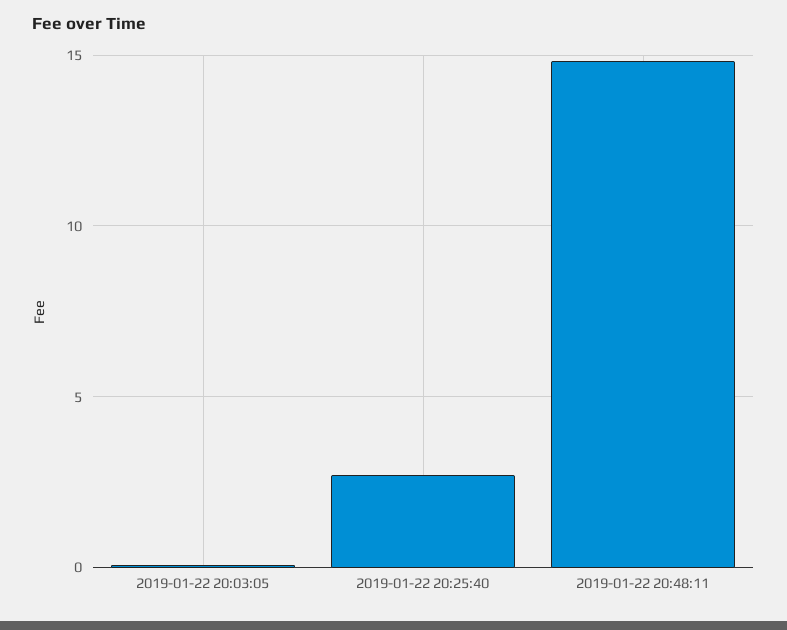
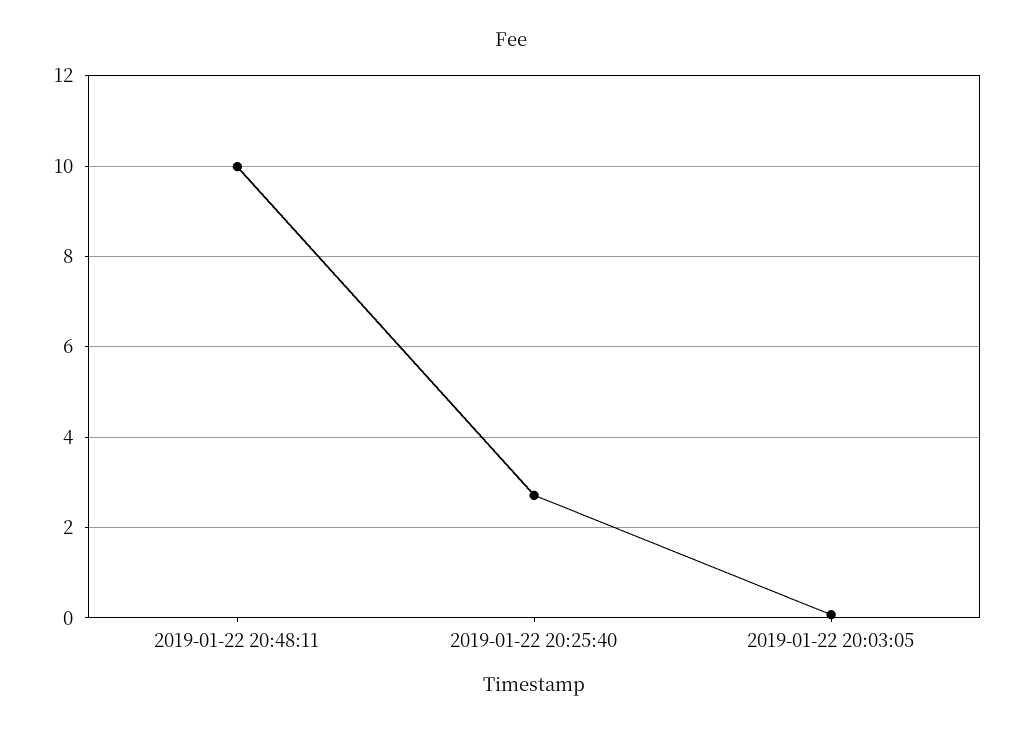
2019-01-22 20:48:11: 15 -> 10

